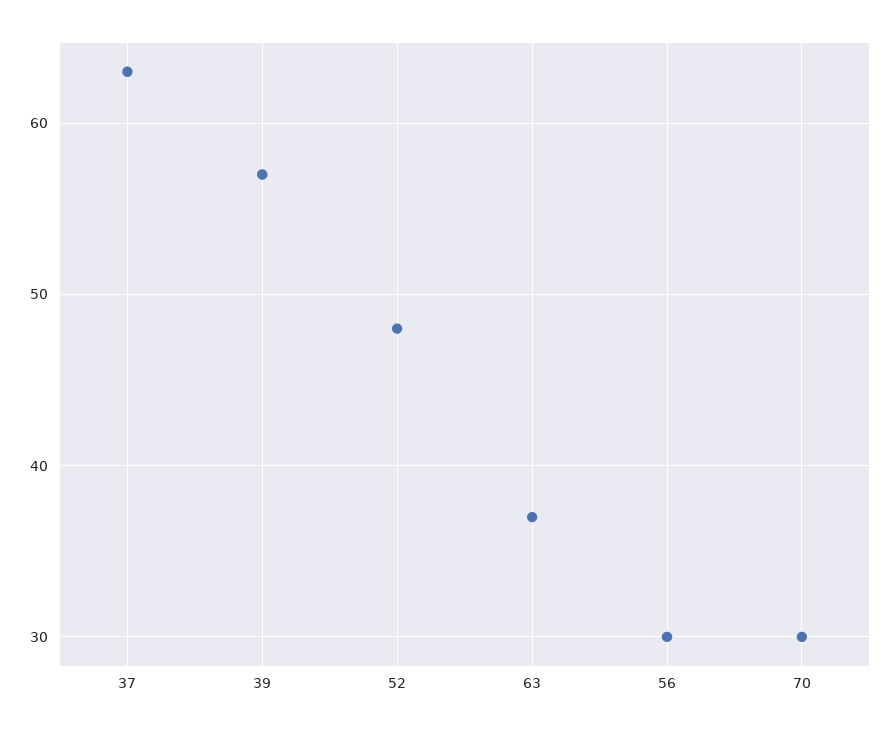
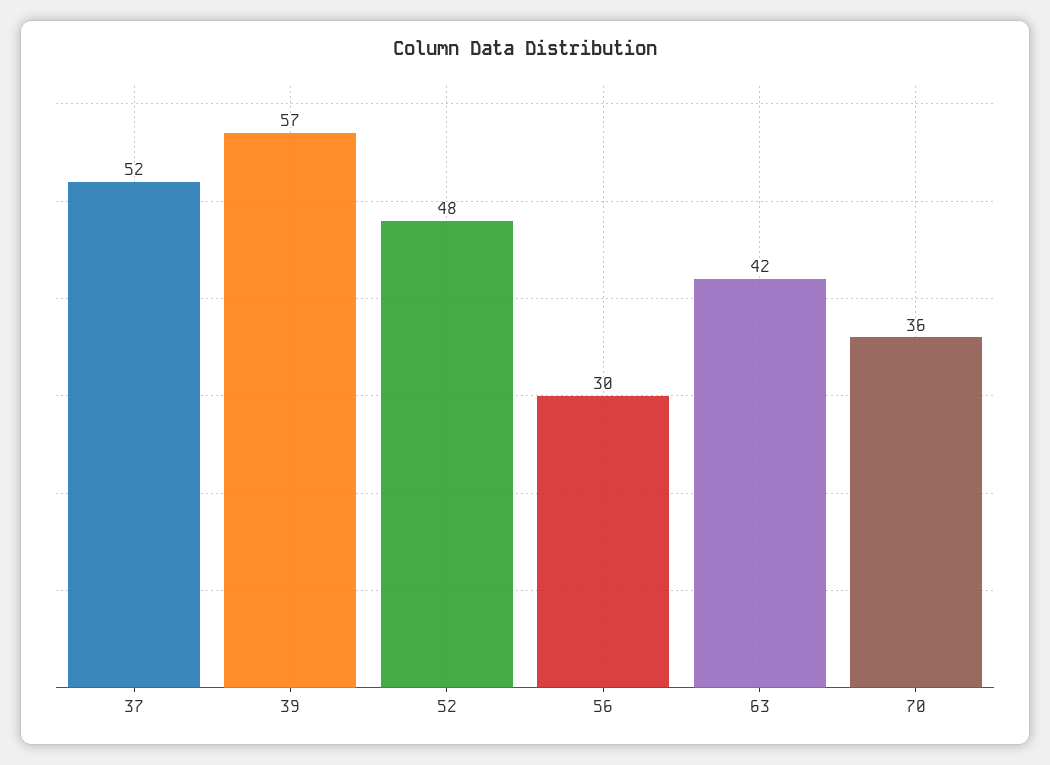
37: 63 -> 52
63: 37 -> 42
70: 30 -> 36

